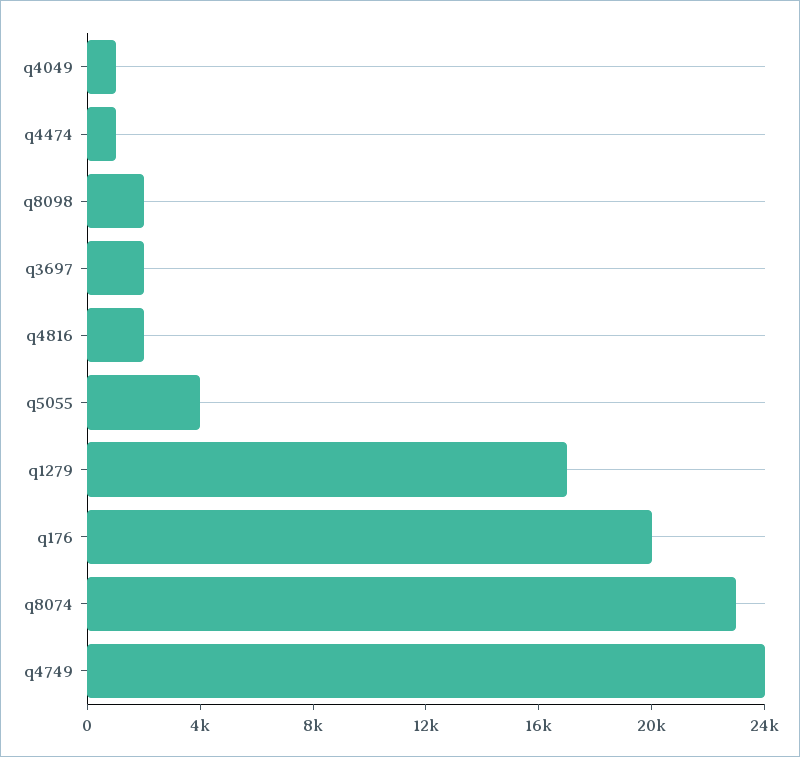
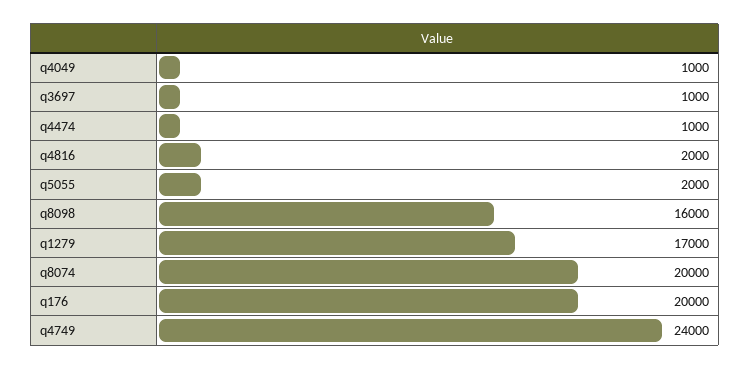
q8098: 2000 -> 16000
q3697: 2000 -> 1000
q5055: 4000 -> 2000
q8074: 23000 -> 20000

